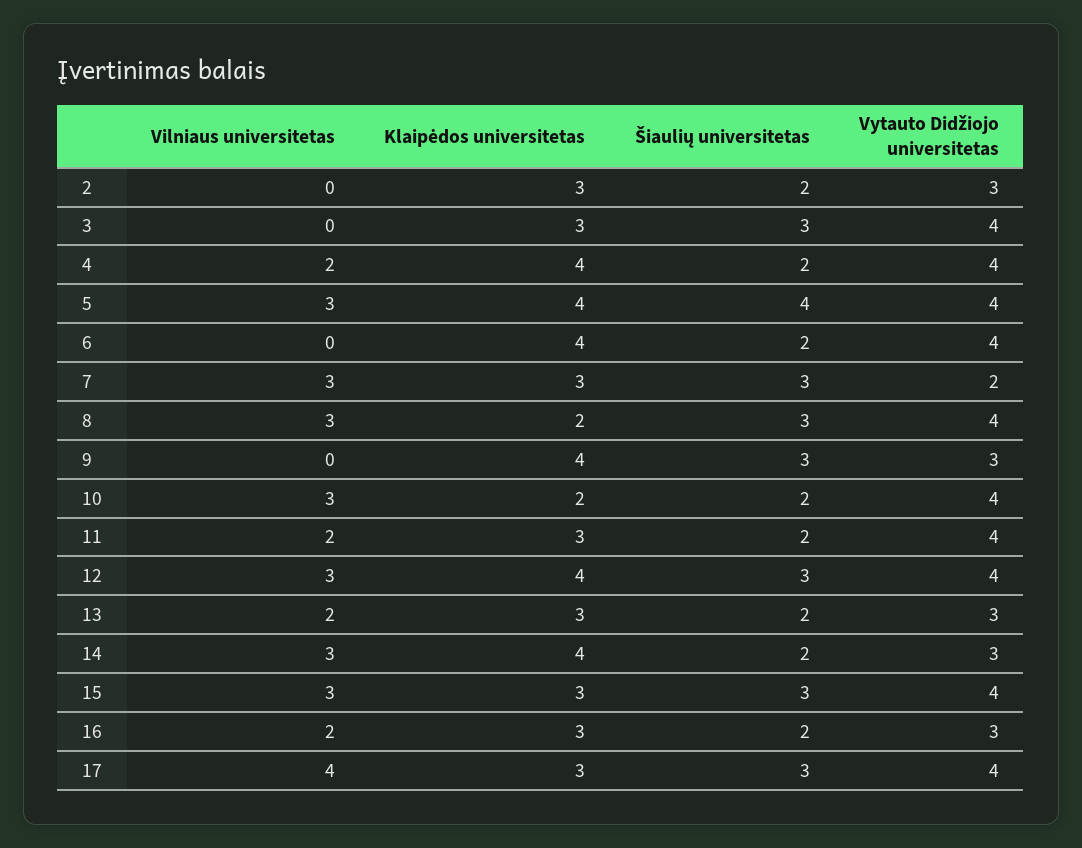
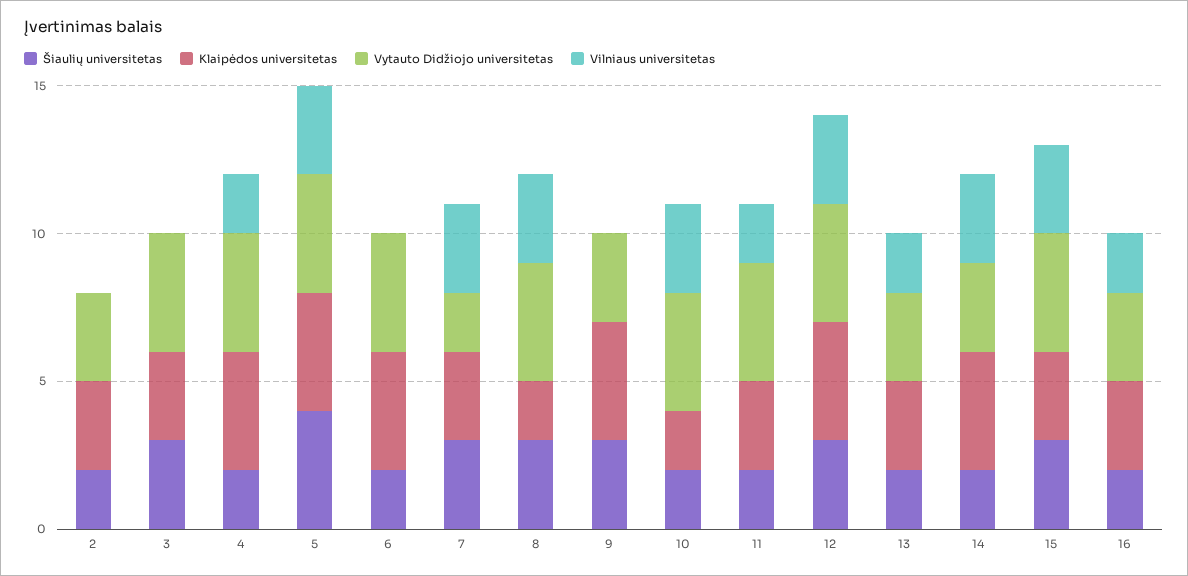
Vilniaus universitetas, 17: 4 -> none
Klaipėdos universitetas, 17: 3 -> none
Šiaulių universitetas, 17: 3 -> none
Vytauto Didžiojo universitetas, 17: 4 -> none

